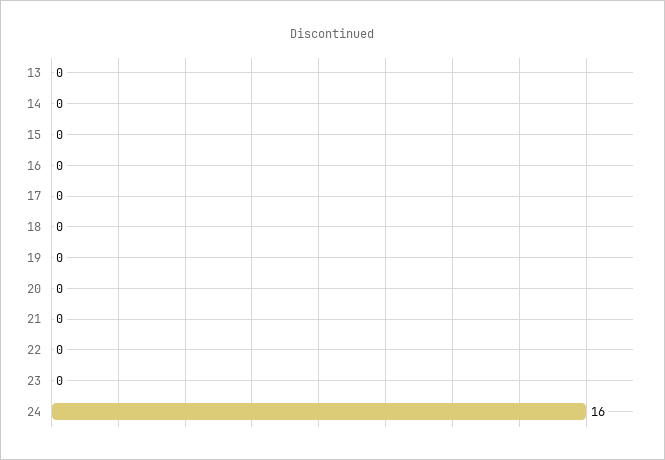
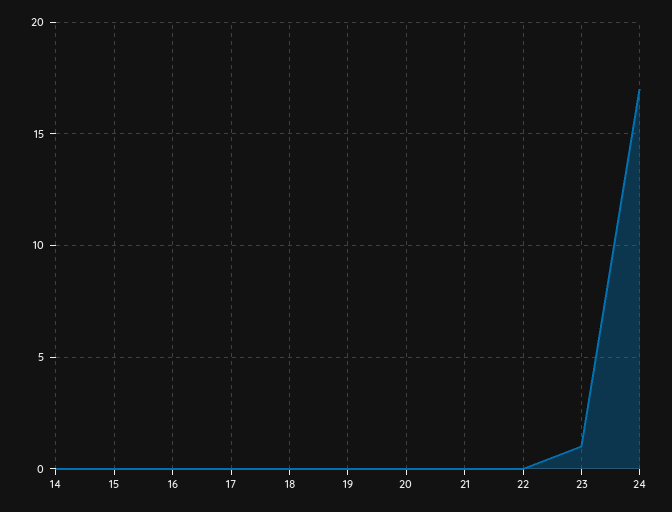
13: 0 -> none
23: 0 -> 1
24: 16 -> 17

